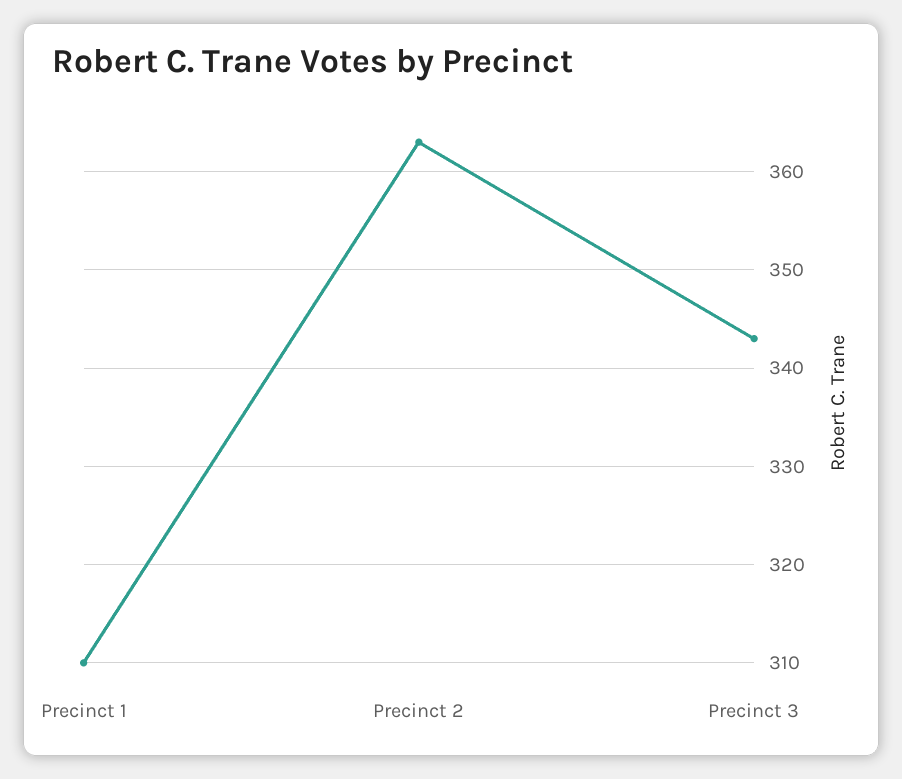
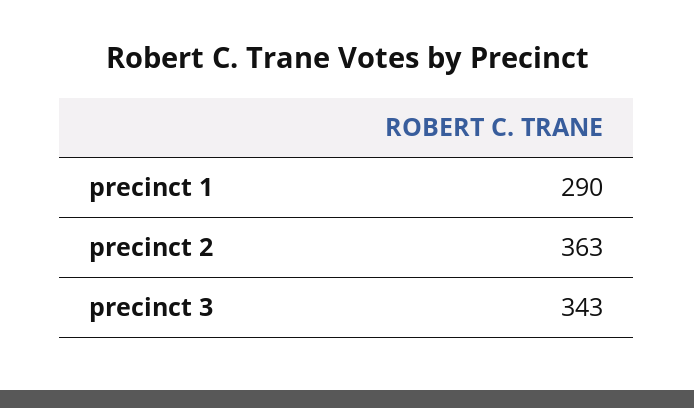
Precinct 1: 310 -> 290

